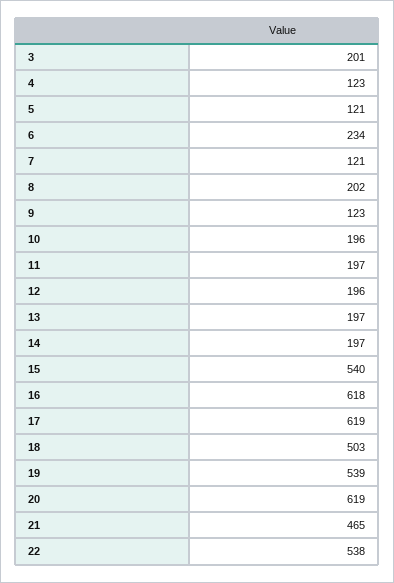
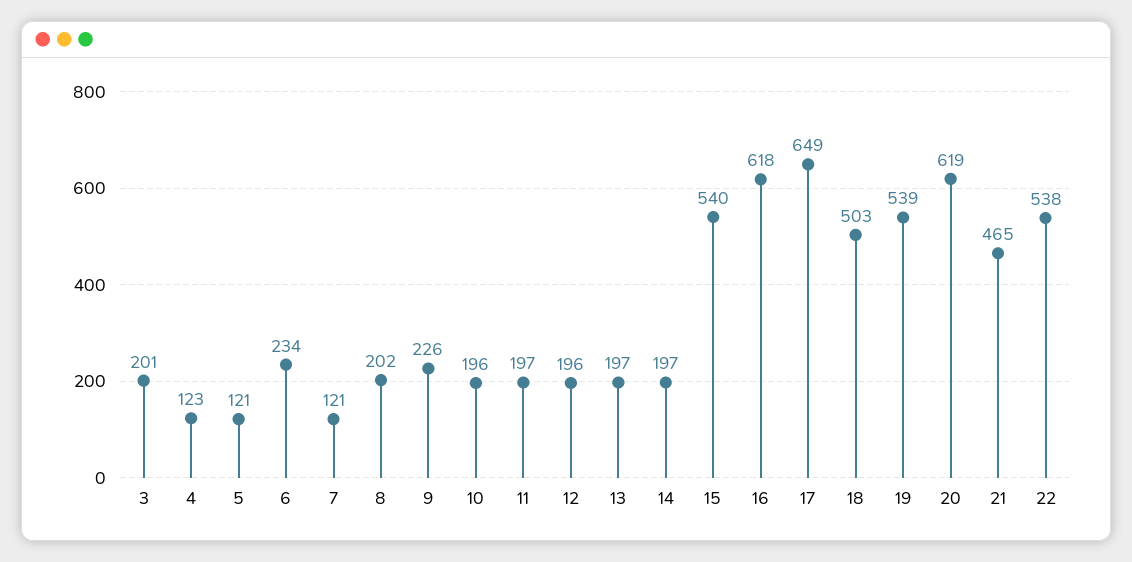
9: 123 -> 226
17: 619 -> 649

